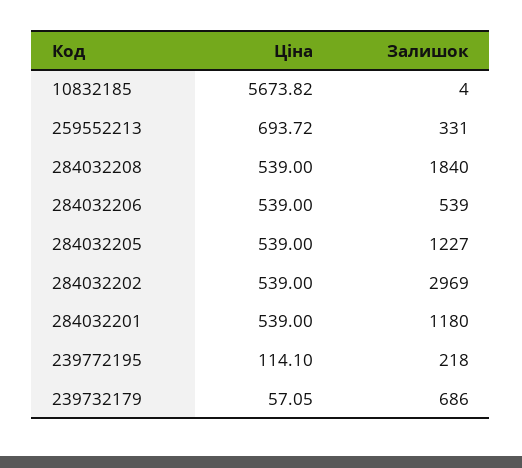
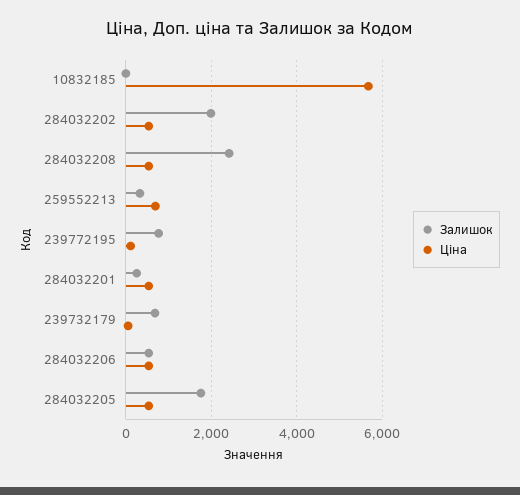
Залишок, 284032208: 1840 -> 2400
Залишок, 284032205: 1227 -> 1800
Залишок, 284032202: 2969 -> 2000
Залишок, 284032201: 1180 -> 200
Залишок, 239772195: 218 -> 800

